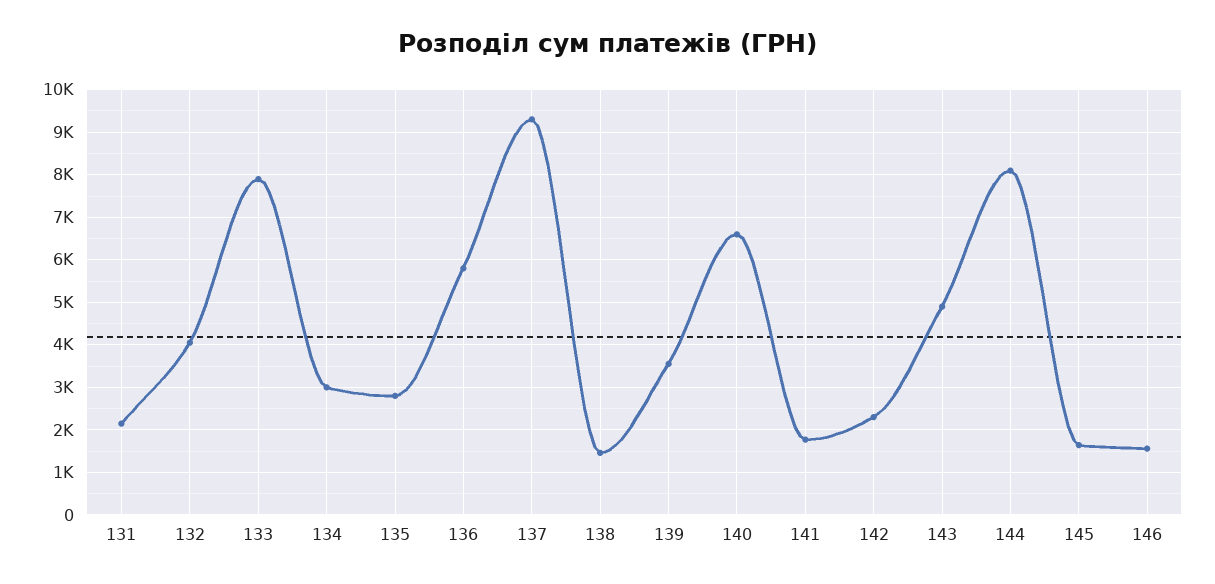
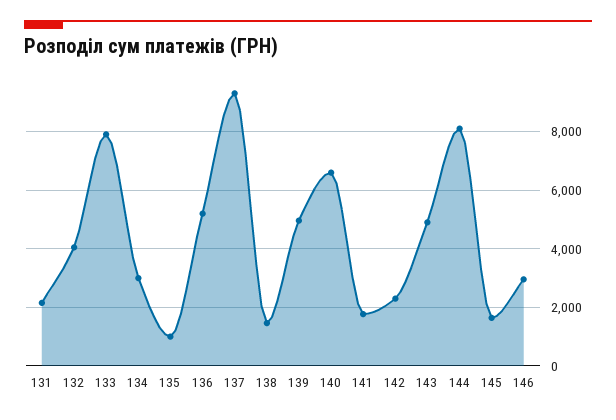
135: 2800 -> 1000
136: 5800 -> 5250
139: 3600 -> 5000
146: 1600 -> 3000

